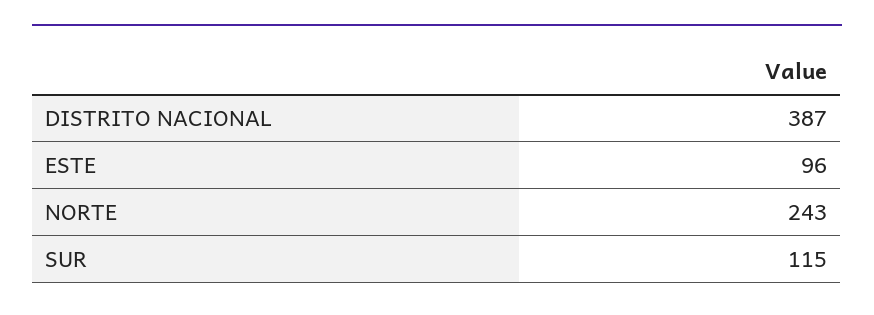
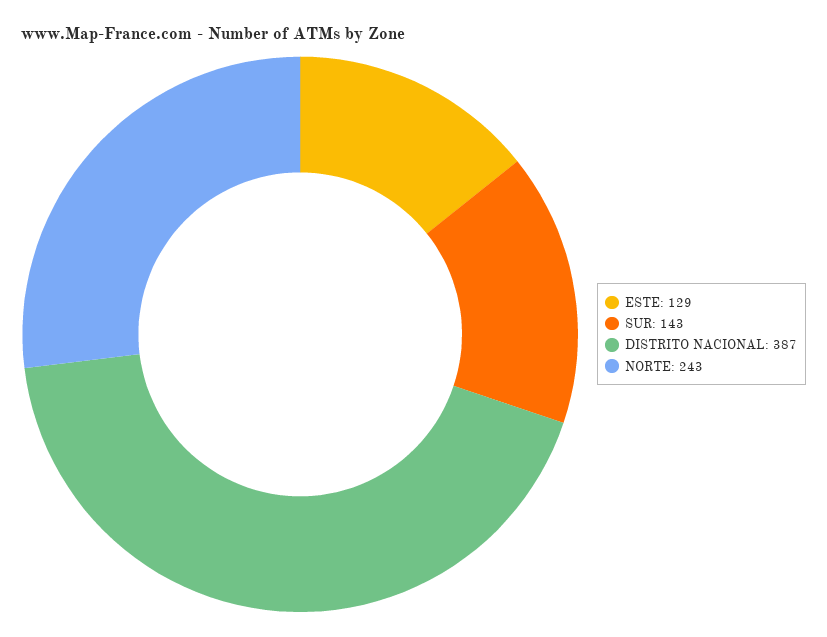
ESTE: 96 -> 129
SUR: 115 -> 143

